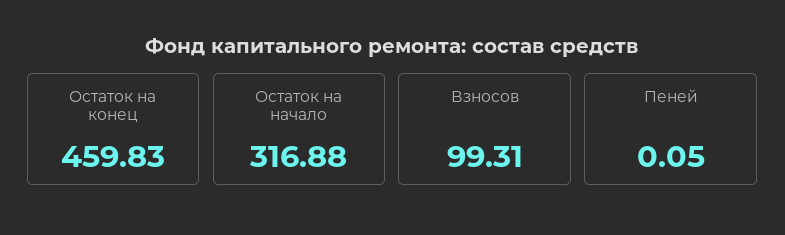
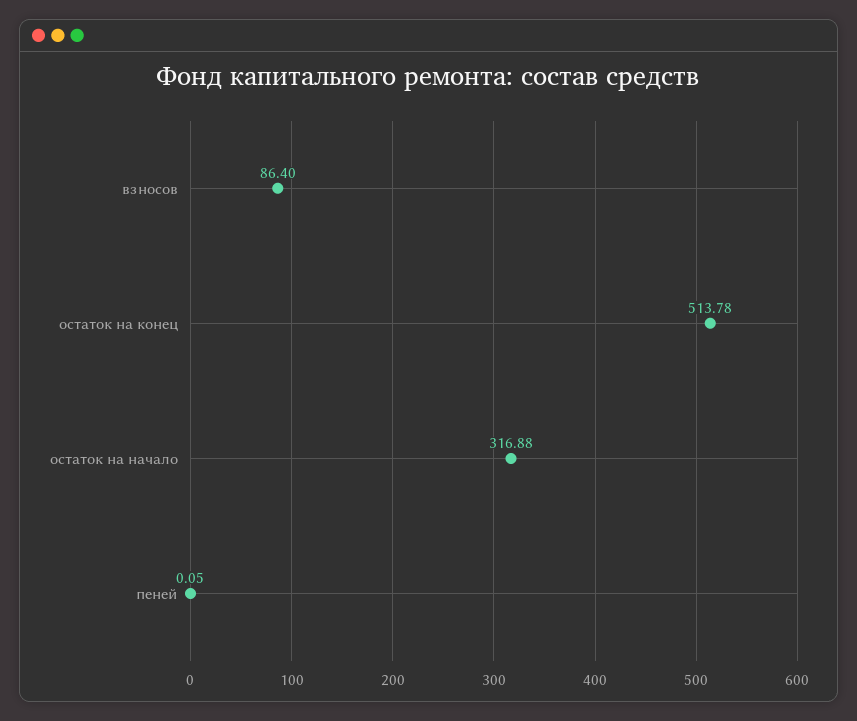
Остаток на конец: 459.83 -> 513.78
Взносов: 99.31 -> 86.4

